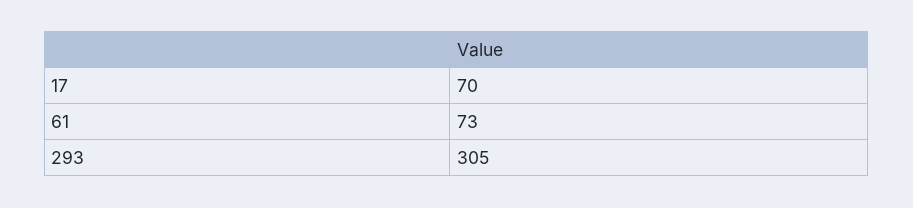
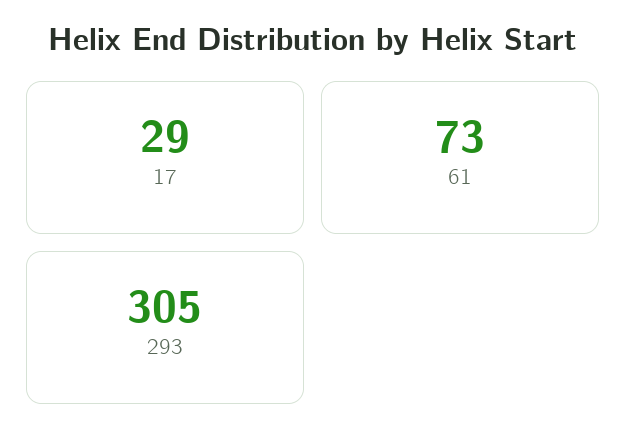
17: 70 -> 29

